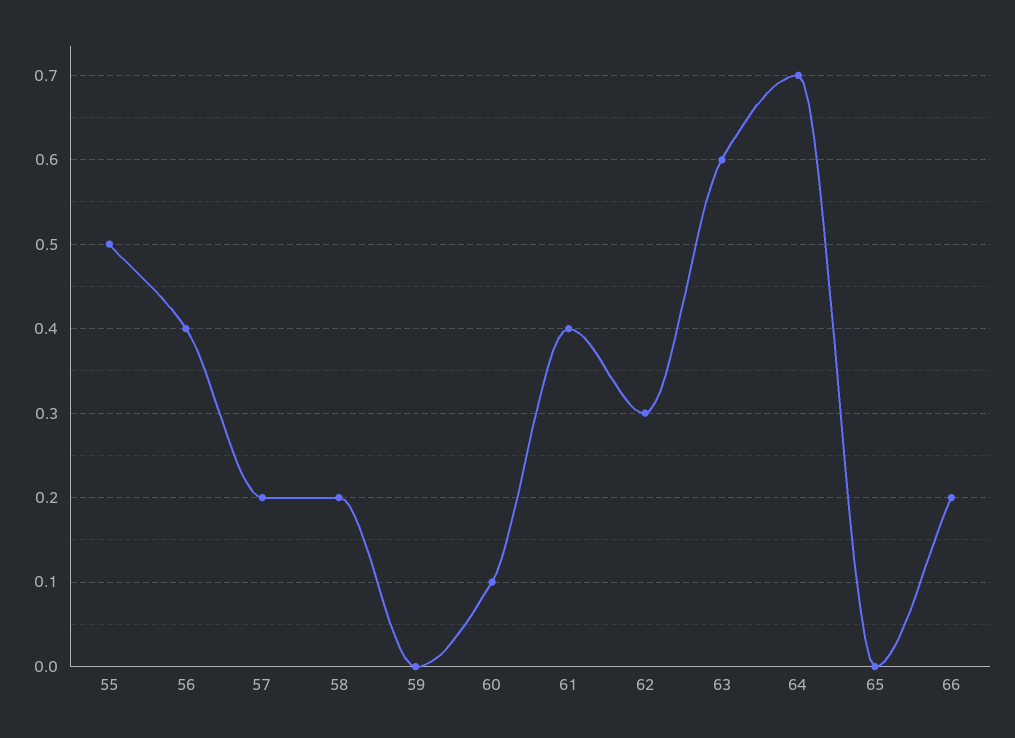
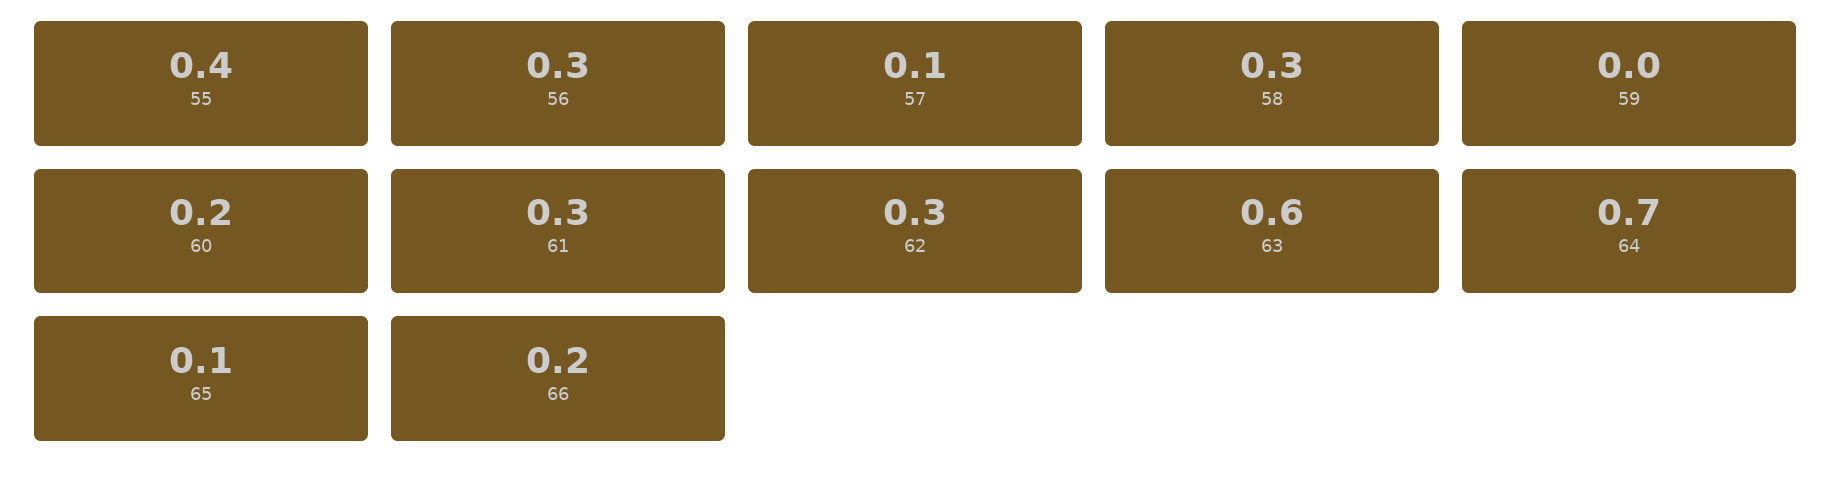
55: 0.5 -> 0.4
56: 0.4 -> 0.3
57: 0.2 -> 0.1
58: 0.2 -> 0.3
60: 0.1 -> 0.2
61: 0.4 -> 0.3
65: 0 -> 0.1

